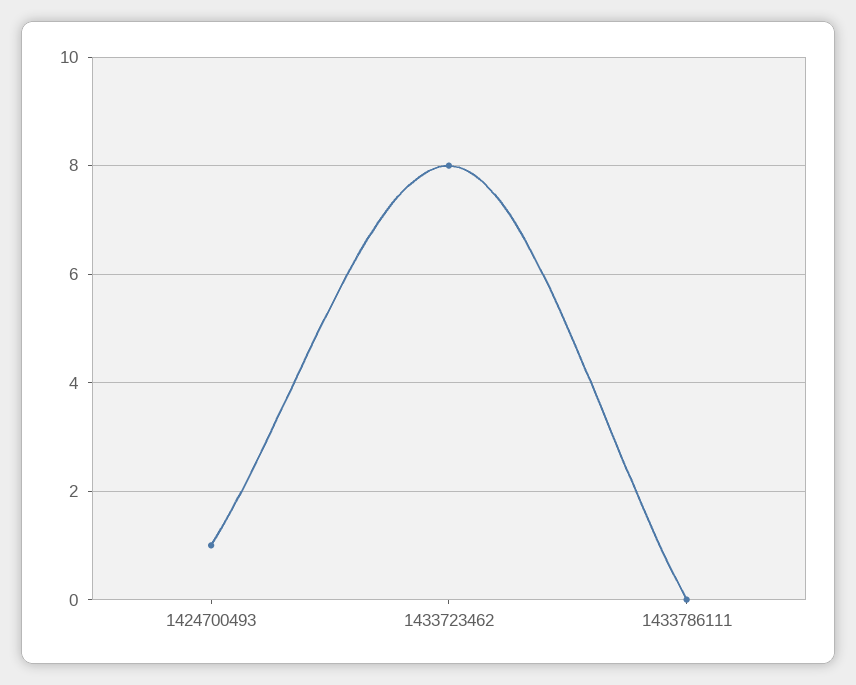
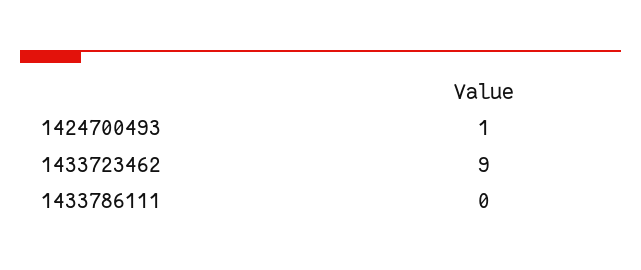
1433723462: 8 -> 9

